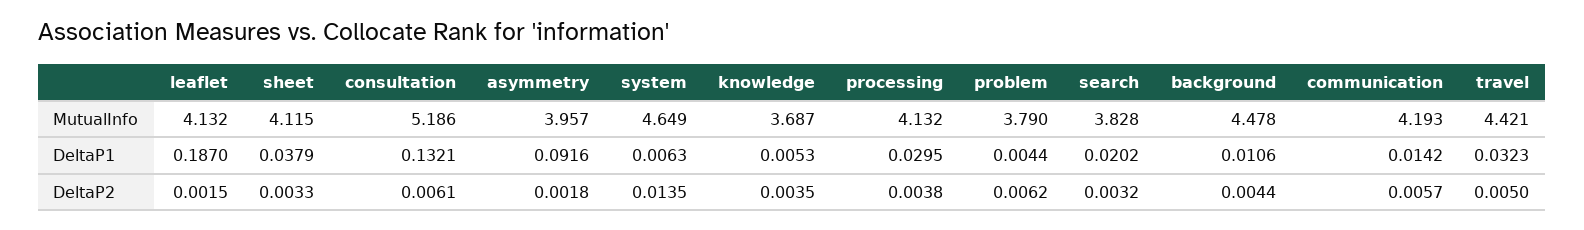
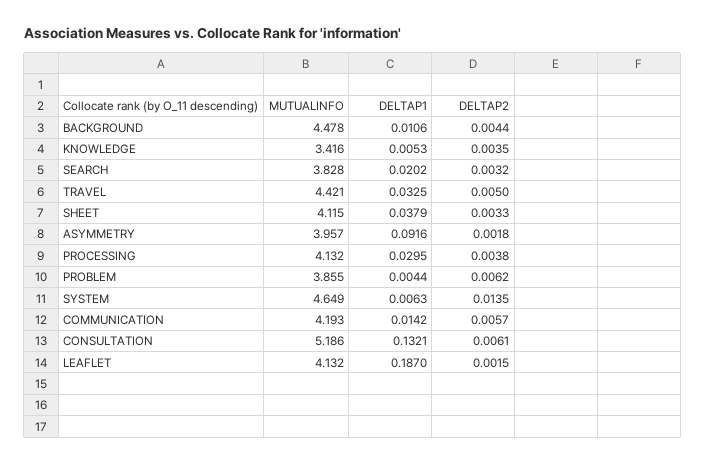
knowledge, MutualInfo: 3.687 -> 3.416
problem, MutualInfo: 3.79 -> 3.855
travel, DeltaP1: 0.0323 -> 0.0325

